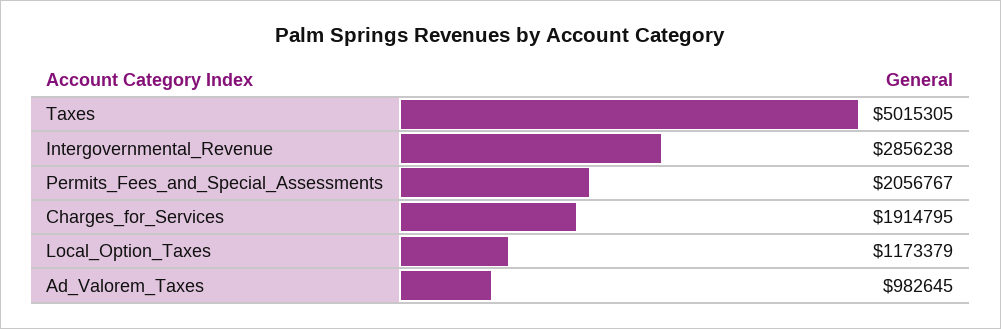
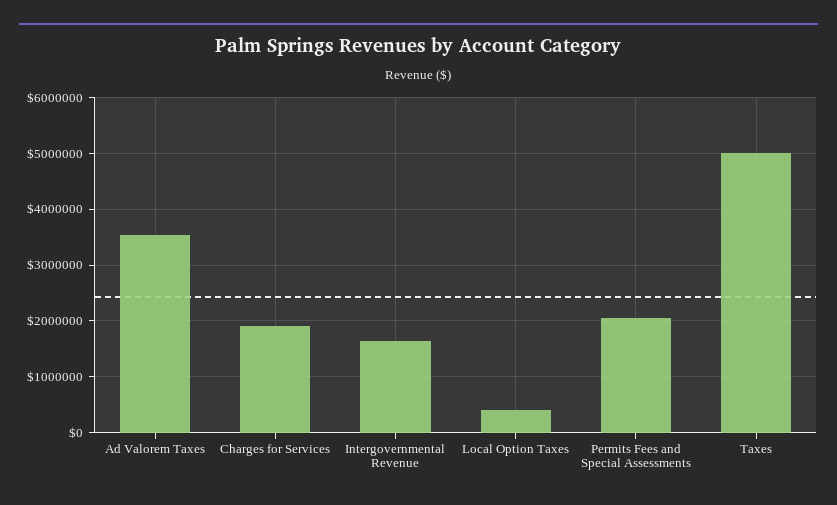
Intergovernmental_Revenue: 2856238 -> 1600000
Local_Option_Taxes: 1173379 -> 400000
Ad_Valorem_Taxes: 982645 -> 3600000

